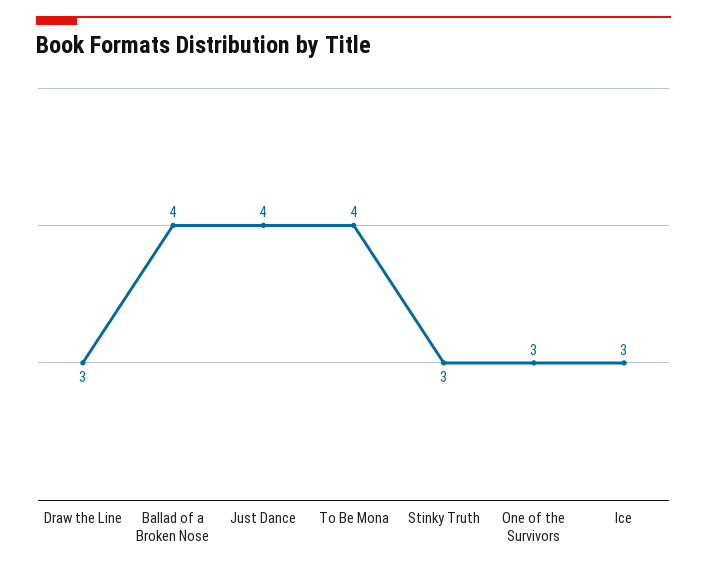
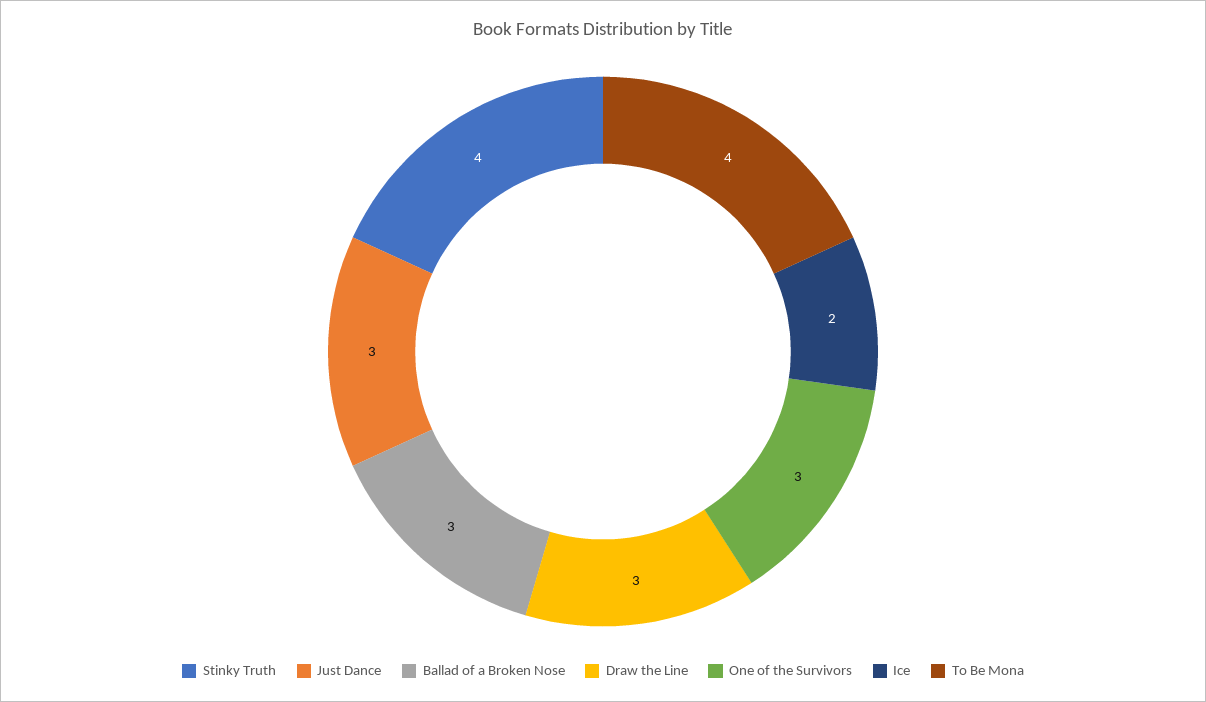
Ballad of a Broken Nose: 4 -> 3
Just Dance: 4 -> 3
Stinky Truth: 3 -> 4
Ice: 3 -> 2

